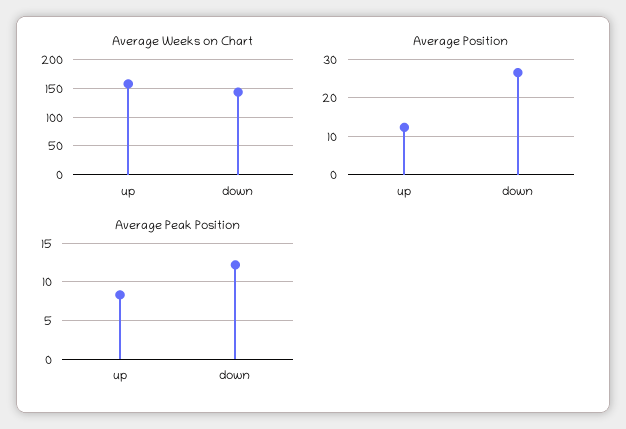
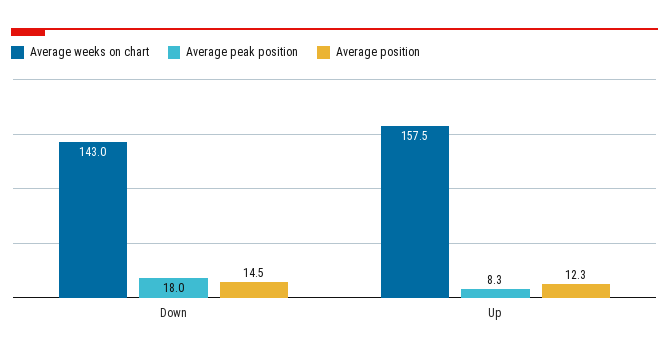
Average Position, down: 26 -> 14.5
Average Peak Position, down: 12 -> 18

